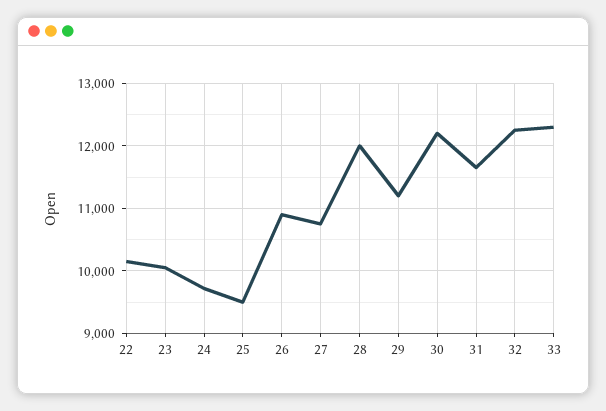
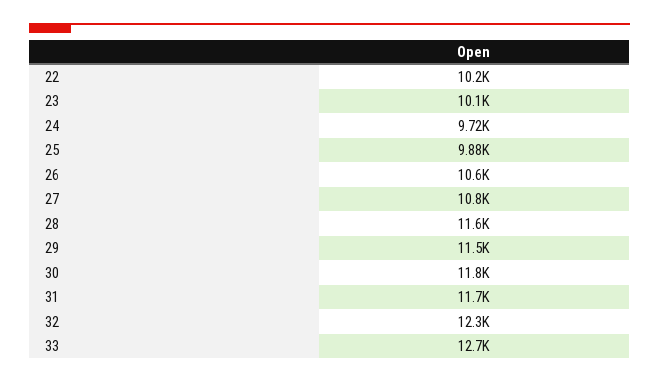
25: 9500 -> 9880
26: 10900 -> 10600
28: 12000 -> 11600
29: 11200 -> 11500
30: 12200 -> 11800
33: 12300 -> 12700

